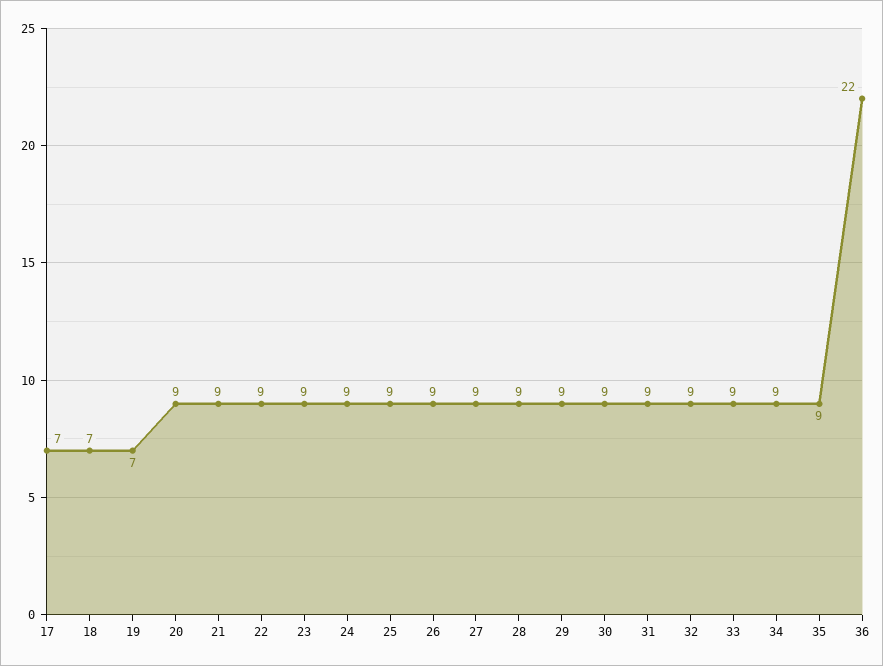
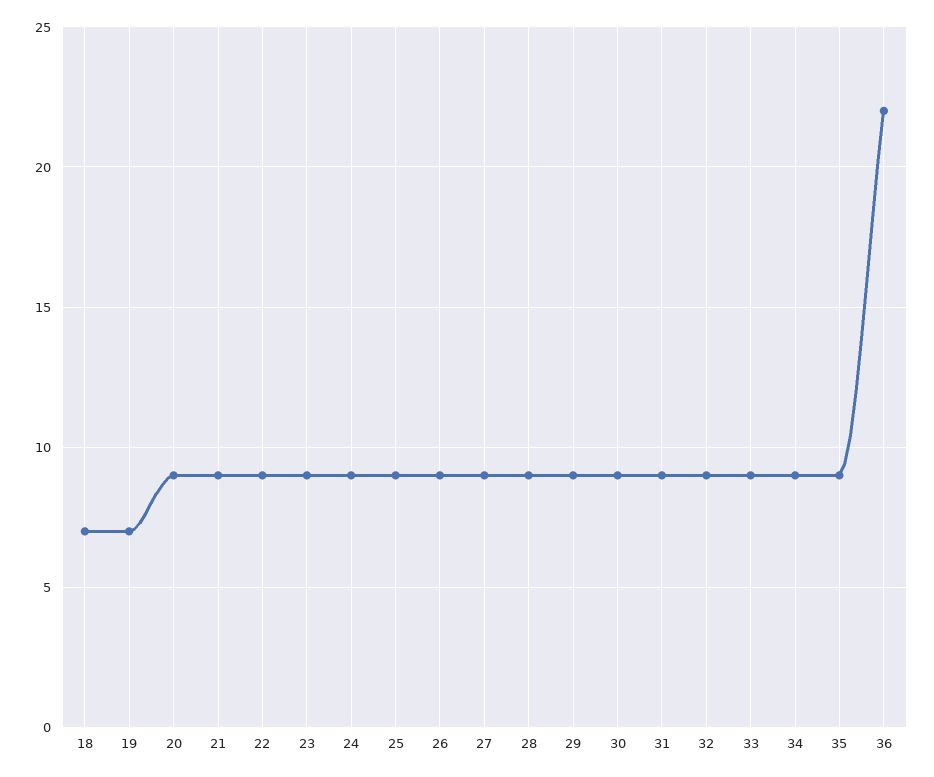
17: 7 -> none

